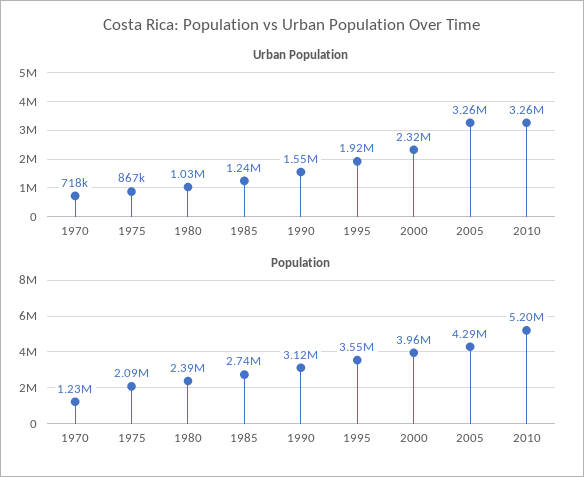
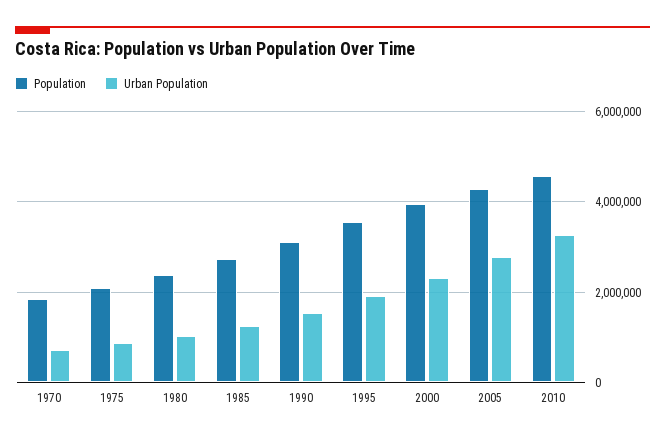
Urban Population, 2005: 3260000 -> 2800000
Population, 1970: 1230000 -> 1800000
Population, 2010: 5200000 -> 4600000

